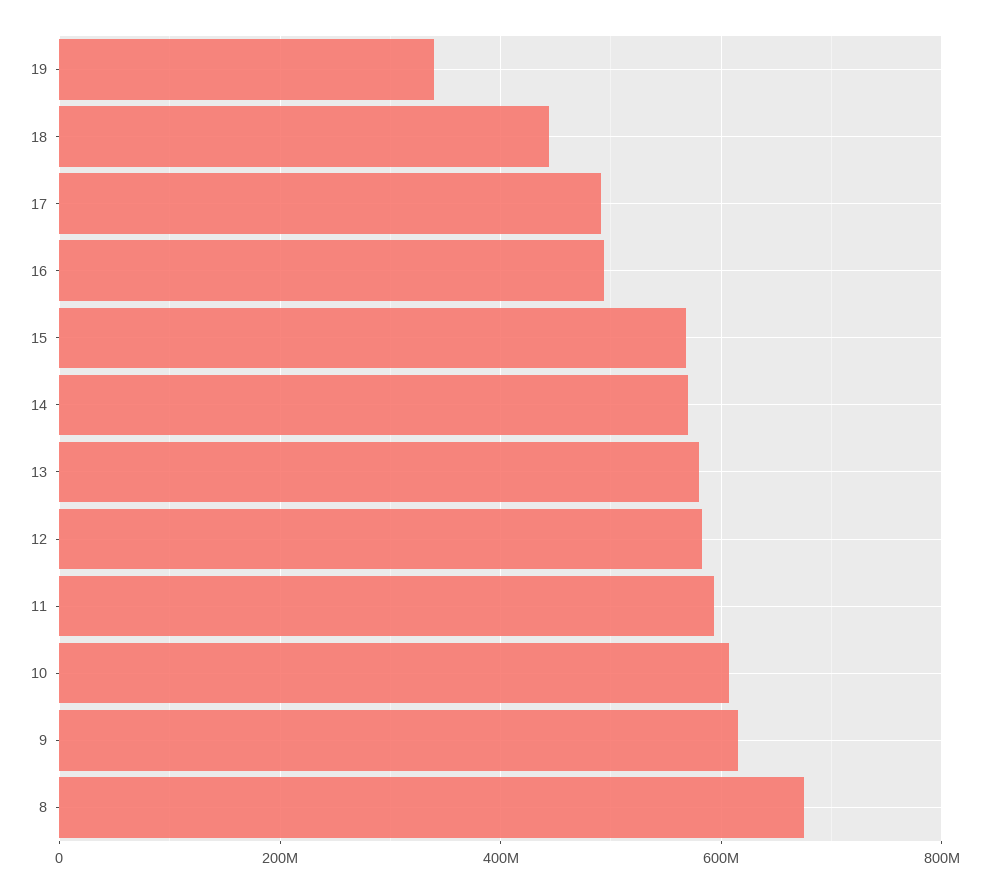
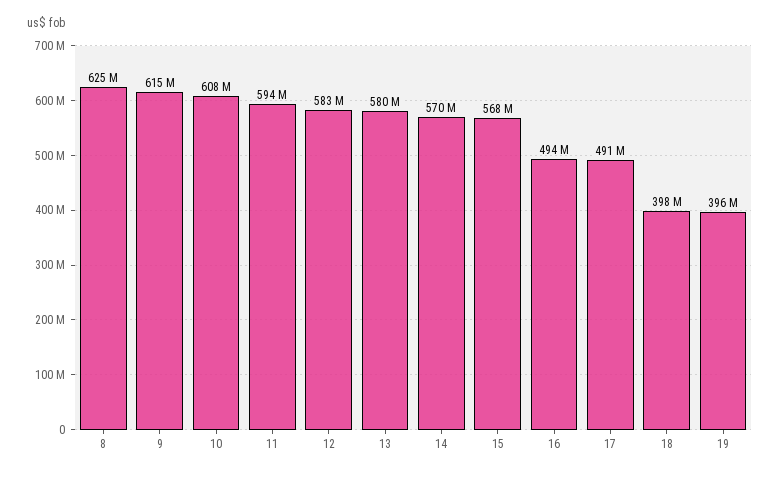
19: 340000000 -> 396000000
18: 440000000 -> 398000000
8: 680000000 -> 625000000

